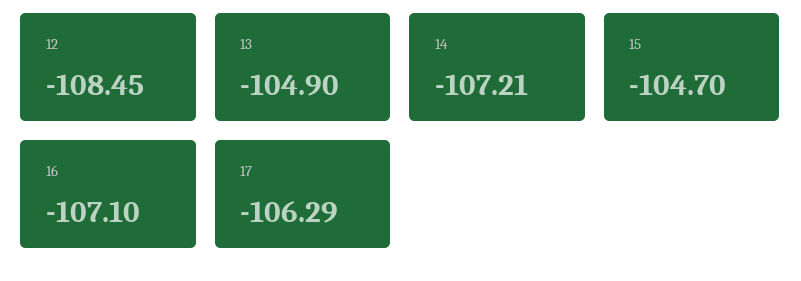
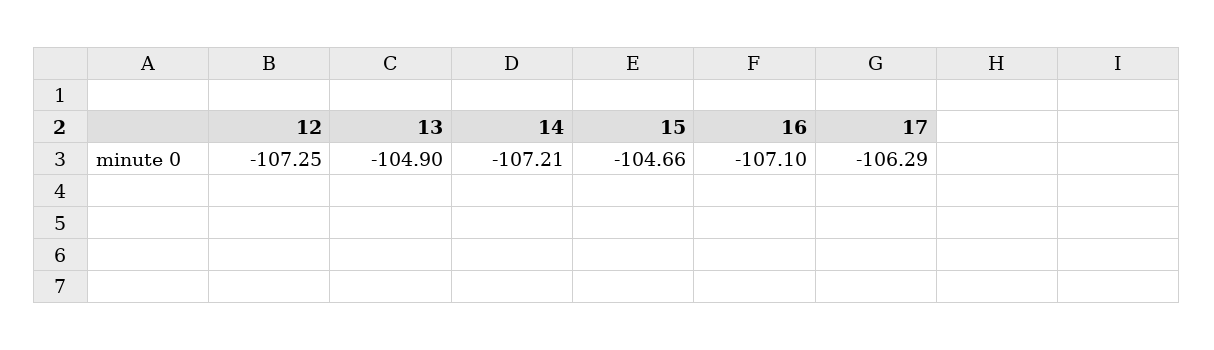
12: -108.45 -> -107.25
15: -104.7 -> -104.66

